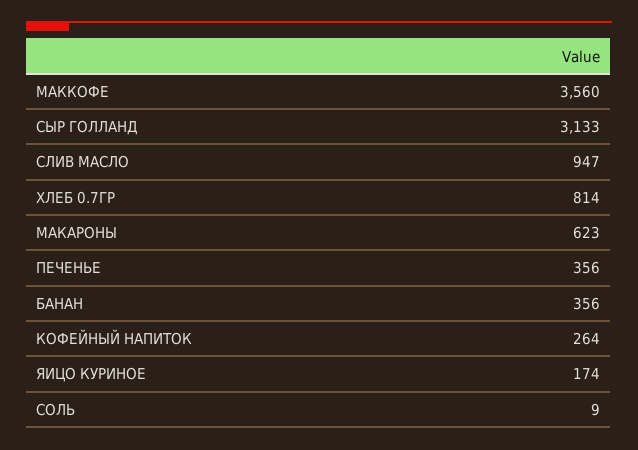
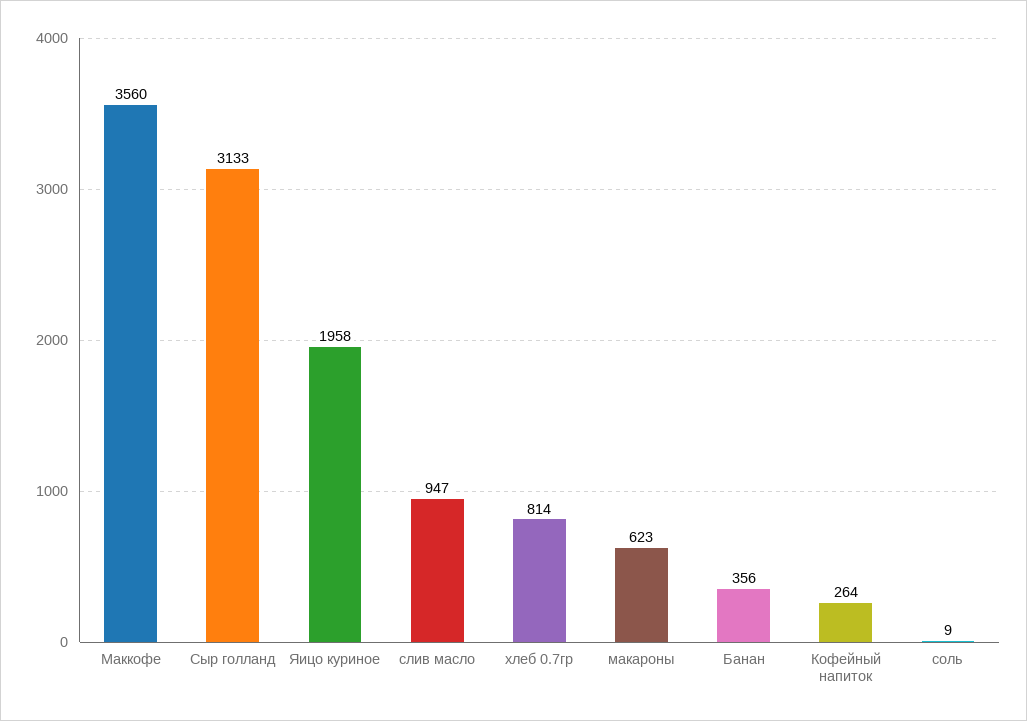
ПЕЧЕНЬЕ: 356 -> none
ЯИЦО КУРИНОЕ: 174 -> 1958

